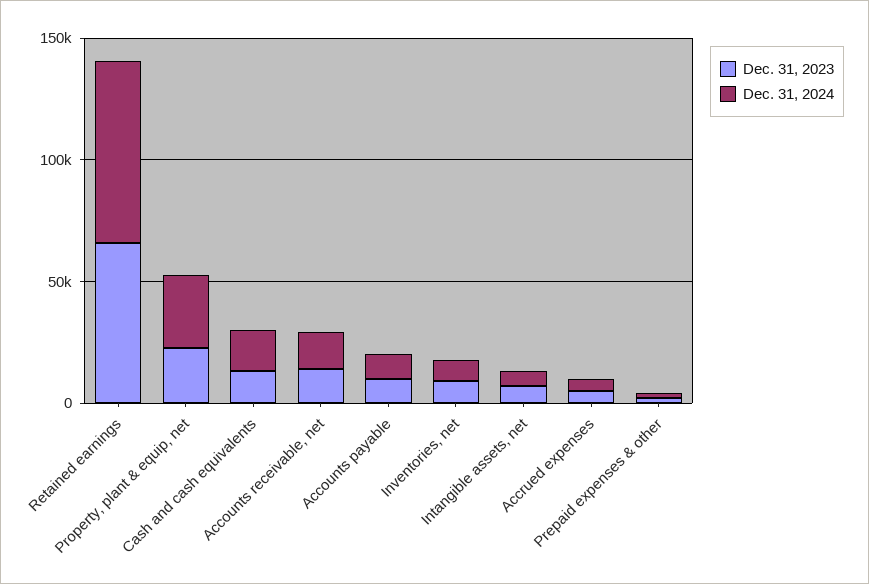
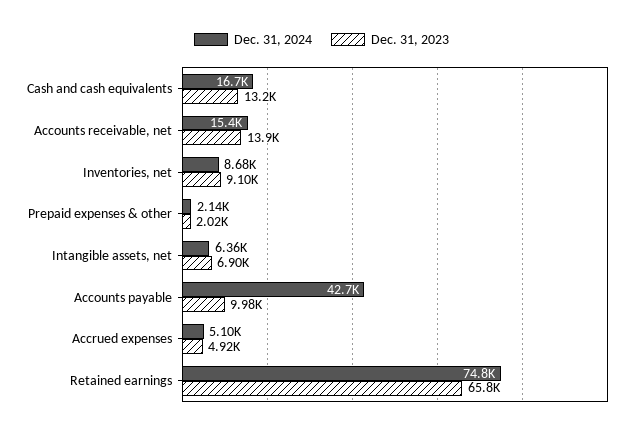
Dec. 31, 2023, Property, plant & equip, net: 20000 -> none
Dec. 31, 2024, Property, plant & equip, net: 30000 -> none
Dec. 31, 2024, Accounts payable: 10000 -> 42700

